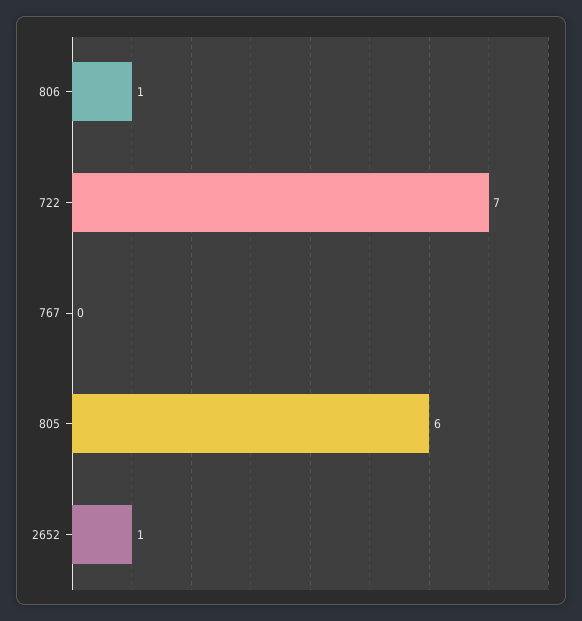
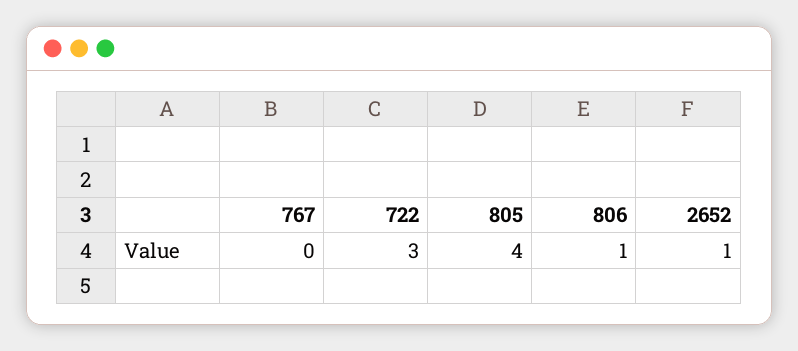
722: 7 -> 3
805: 6 -> 4

